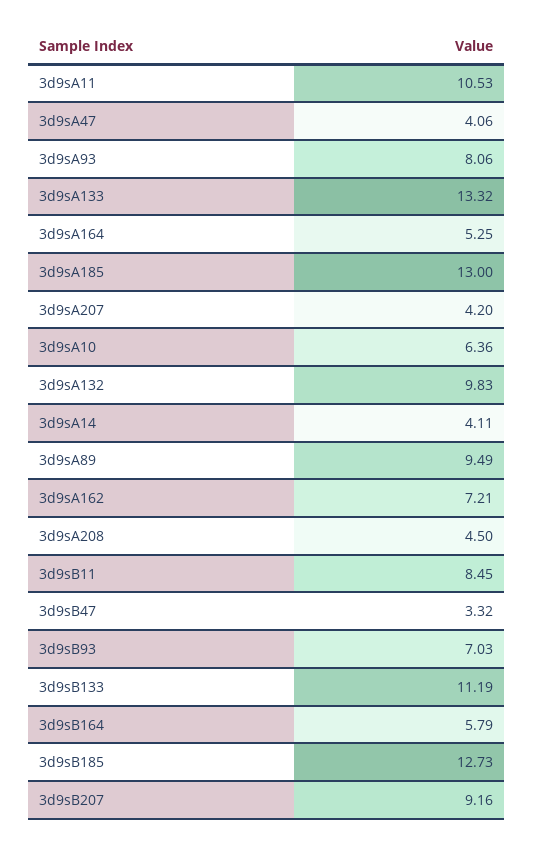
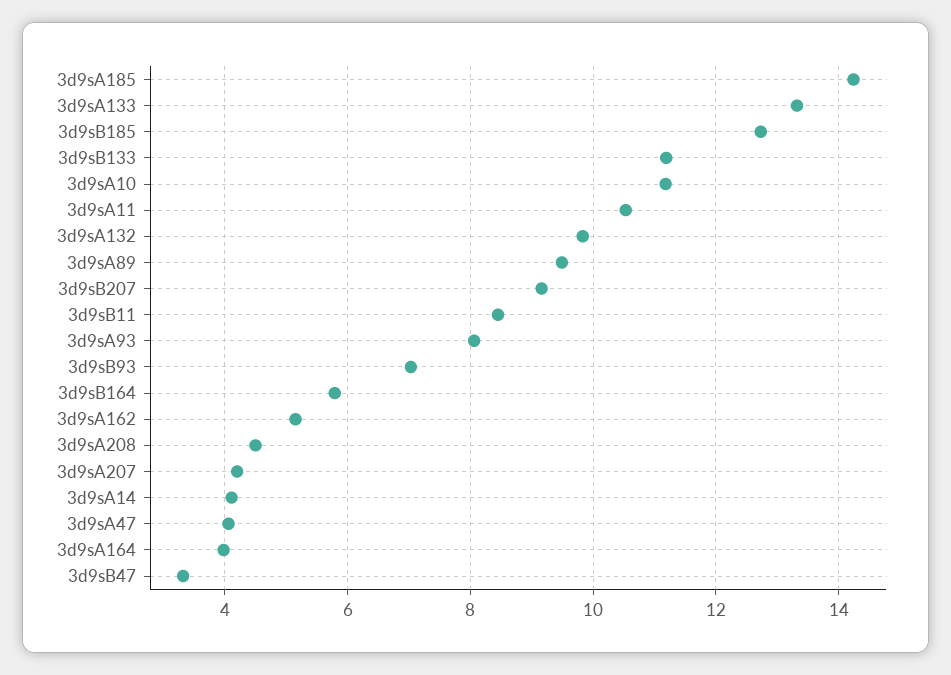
3d9sA164: 5.25 -> 4
3d9sA185: 13 -> 14.2
3d9sA10: 6.36 -> 11.2
3d9sA162: 7.21 -> 5.2

